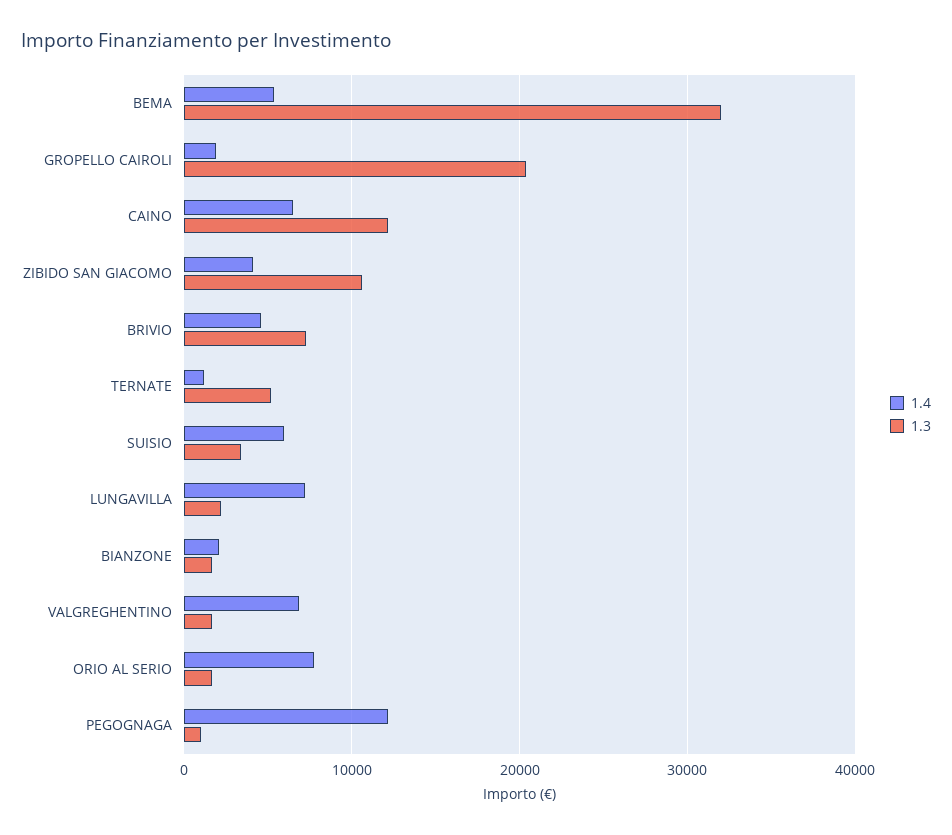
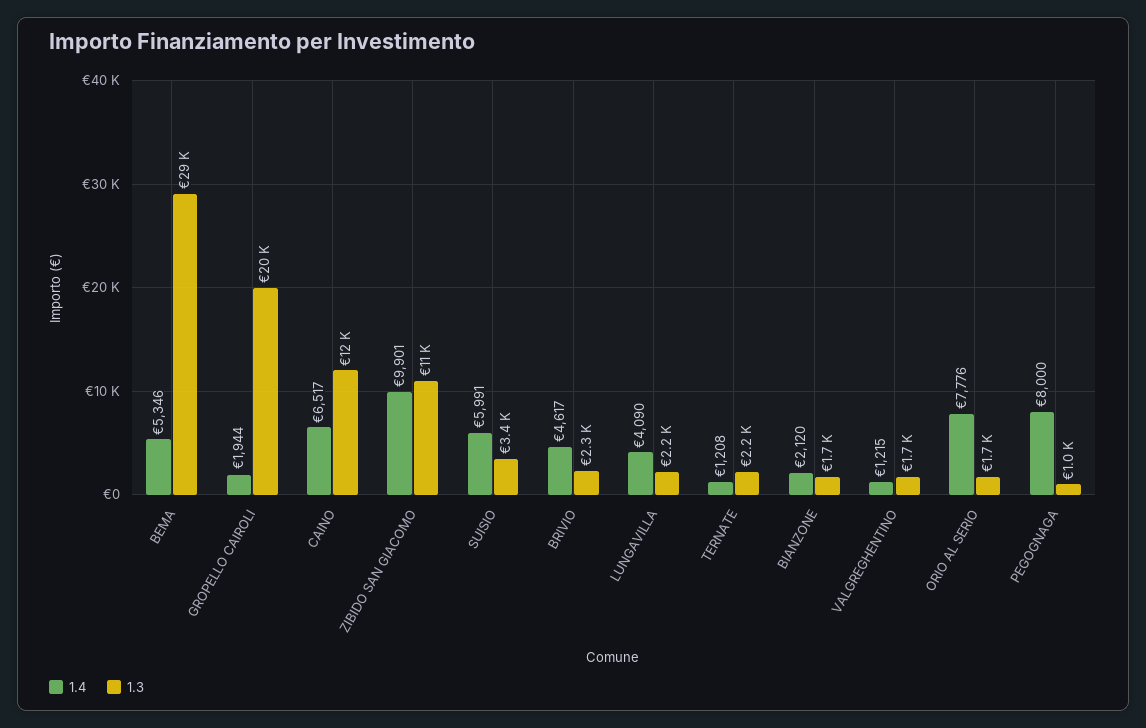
1.3, BEMA: 32000 -> 29000
1.4, ZIBIDO SAN GIACOMO: 4000 -> 9901
1.3, BRIVIO: 7000 -> 2300
1.3, TERNATE: 5000 -> 2200
1.4, LUNGAVILLA: 7000 -> 4090
1.4, VALGREGHENTINO: 7000 -> 1215
1.4, PEGOGNAGA: 12000 -> 8000

